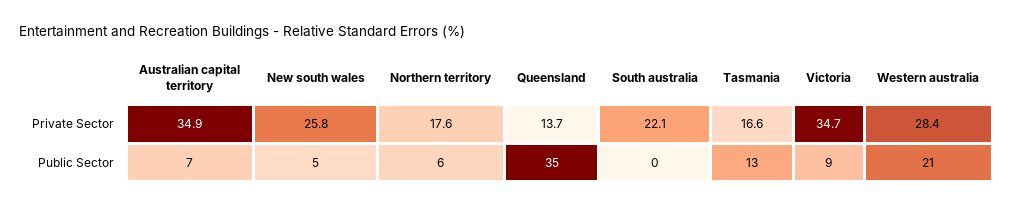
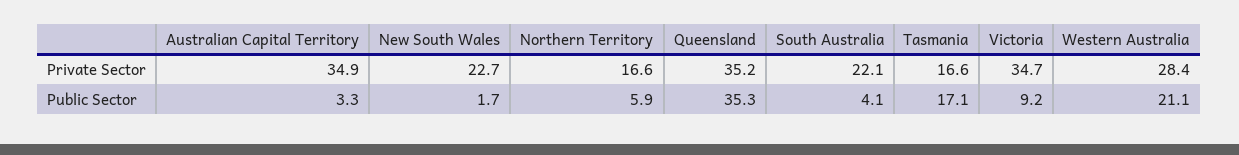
New south wales, Private Sector: 25.8 -> 22.7
Northern territory, Private Sector: 17.6 -> 16.6
Queensland, Private Sector: 13.7 -> 35.2
Australian capital territory, Public Sector: 7 -> 3.3
New south wales, Public Sector: 5 -> 1.7
South australia, Public Sector: 0 -> 4.1
Tasmania, Public Sector: 13 -> 17.1

